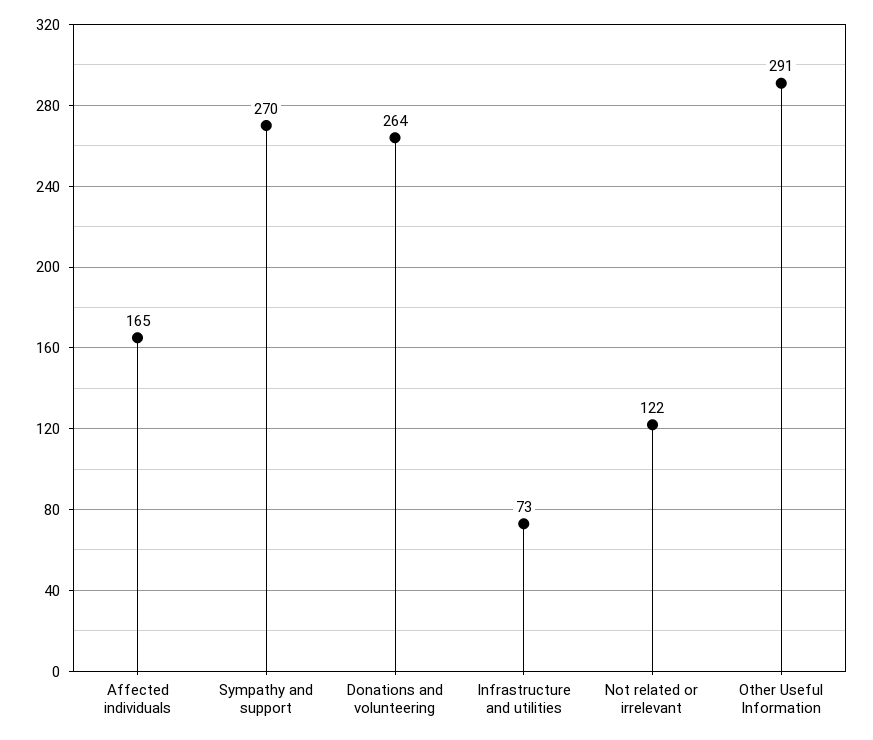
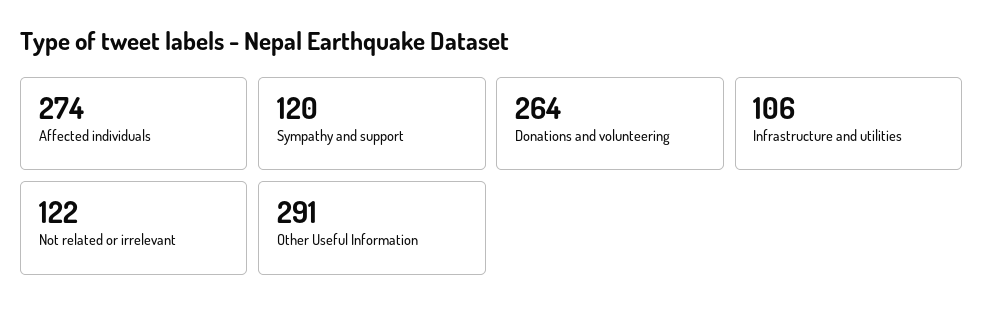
Affected individuals: 165 -> 274
Sympathy and support: 270 -> 120
Infrastructure and utilities: 73 -> 106

